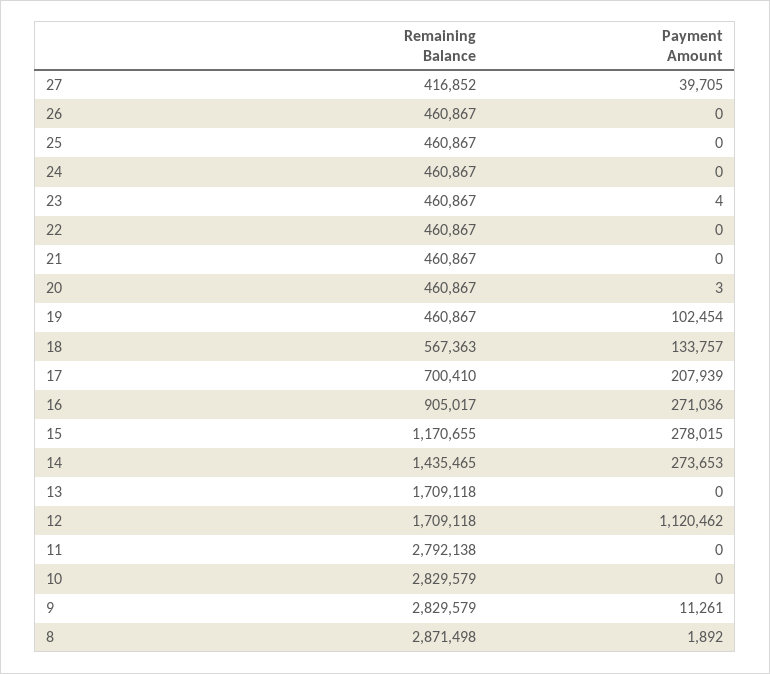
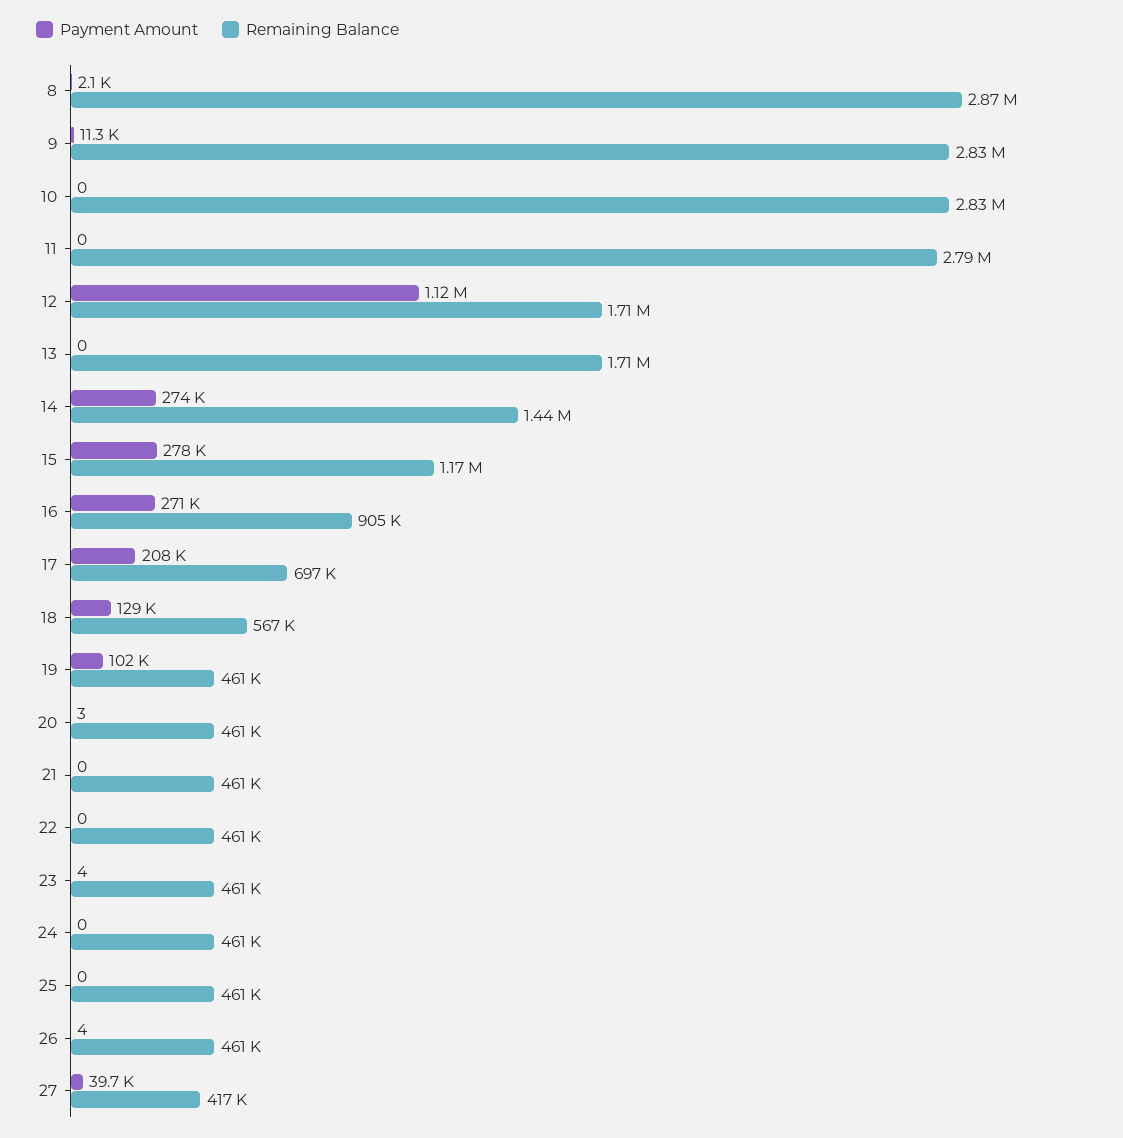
Payment Amount, 26: 0 -> 4
Payment Amount, 18: 133757 -> 129000
Remaining Balance, 17: 700410 -> 697000
Payment Amount, 8: 1892 -> 2100

